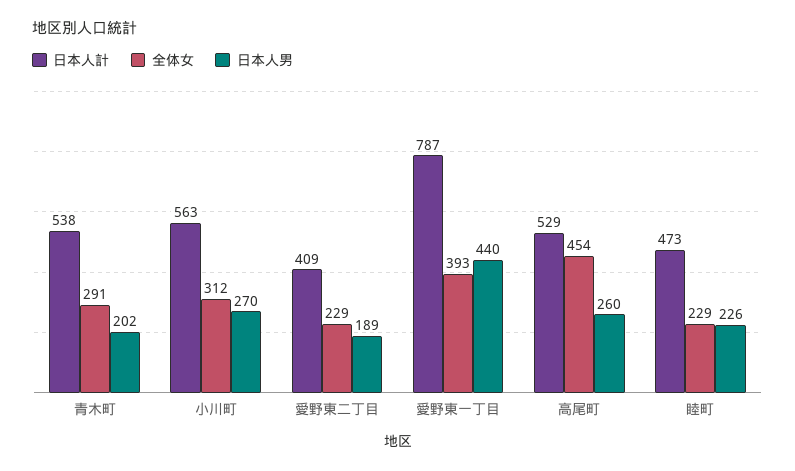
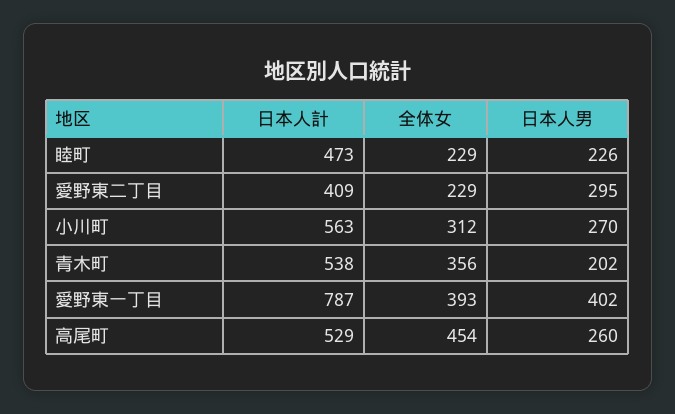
全体女, 青木町: 291 -> 356
日本人男, 愛野東二丁目: 189 -> 295
日本人男, 愛野東一丁目: 440 -> 402

